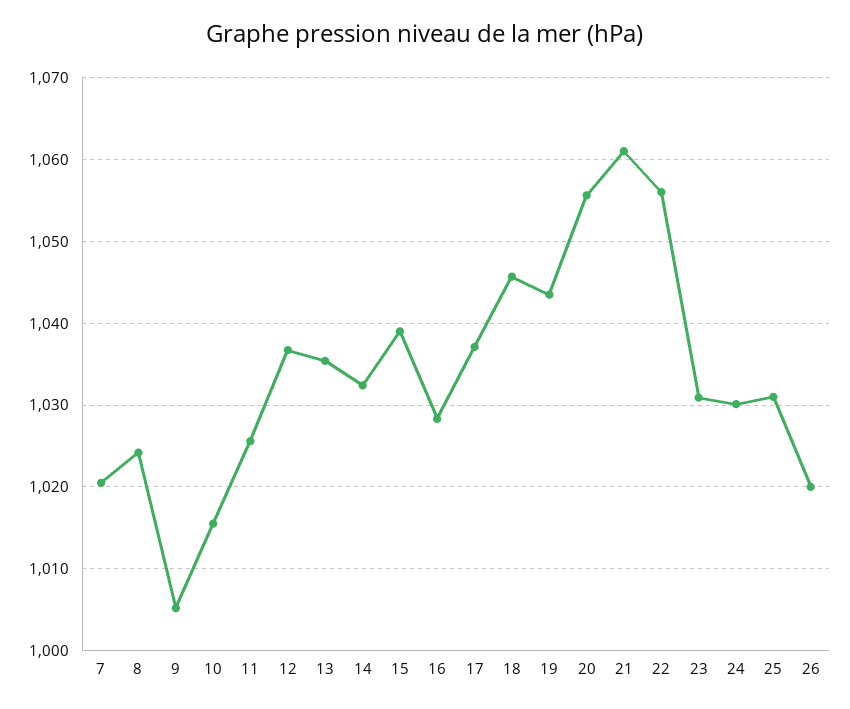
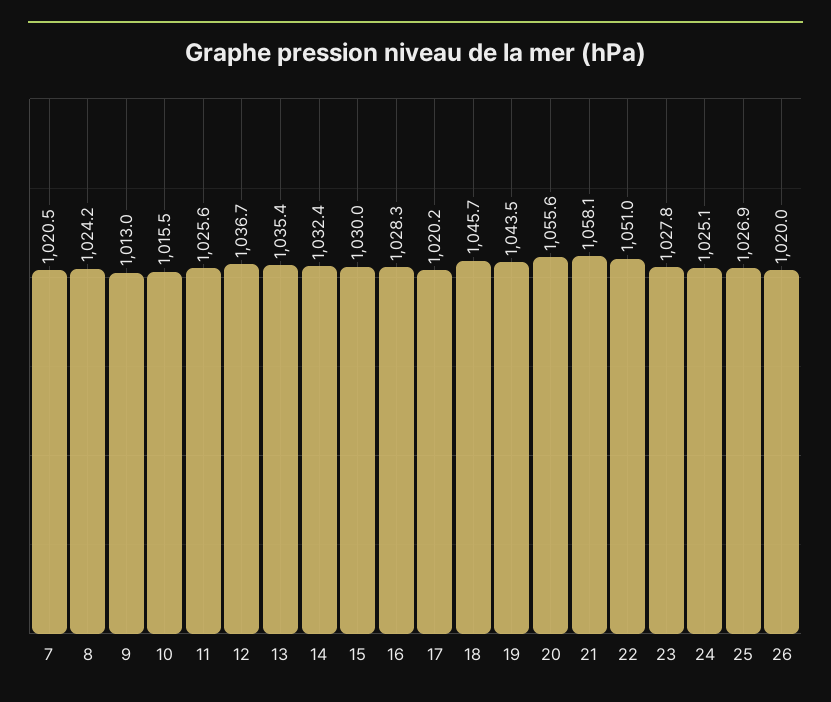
9: 1005 -> 1013
15: 1039 -> 1030
17: 1037 -> 1020.2
21: 1061 -> 1058.1
22: 1056 -> 1051
23: 1031 -> 1027.8
24: 1030 -> 1025.1
25: 1031 -> 1026.9

